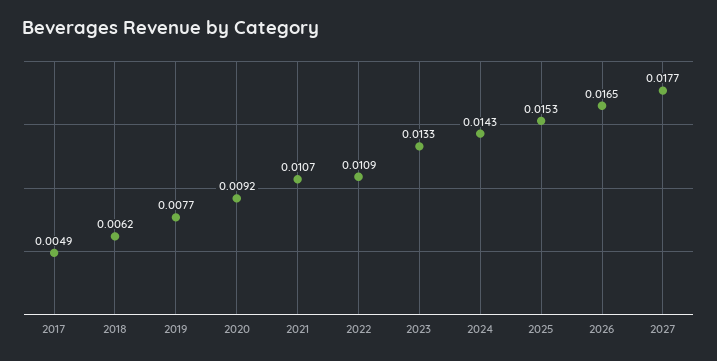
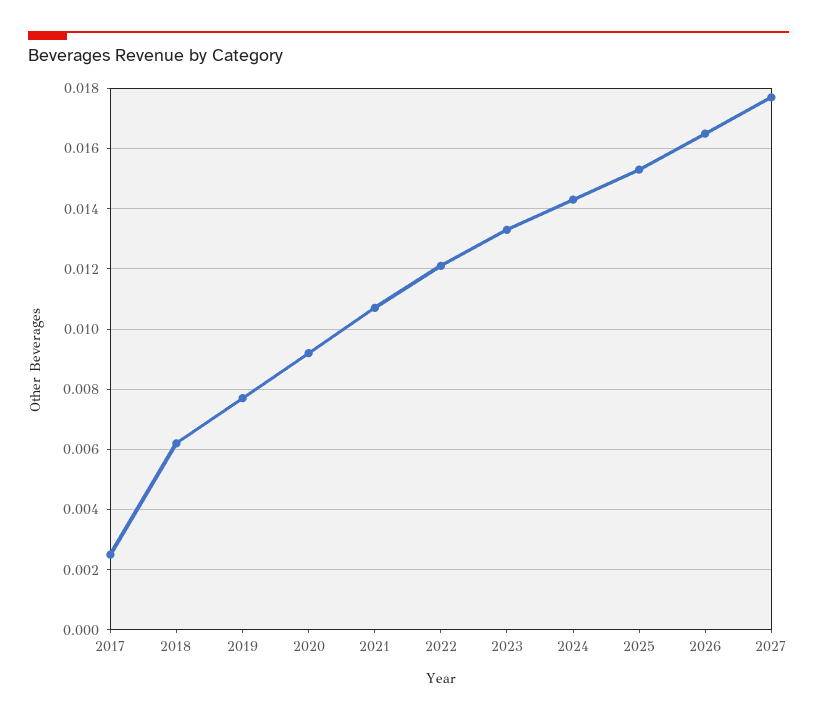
2017: 0.0049 -> 0.0025
2022: 0.0109 -> 0.012

